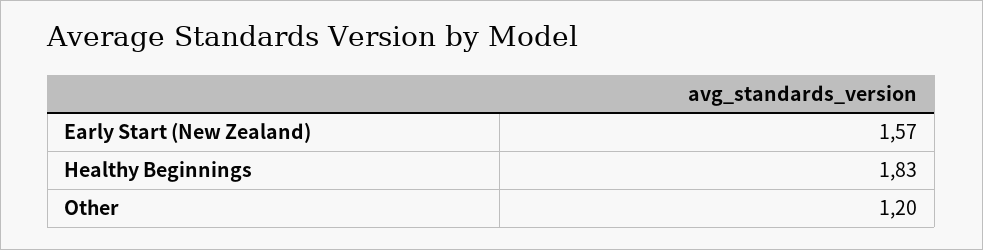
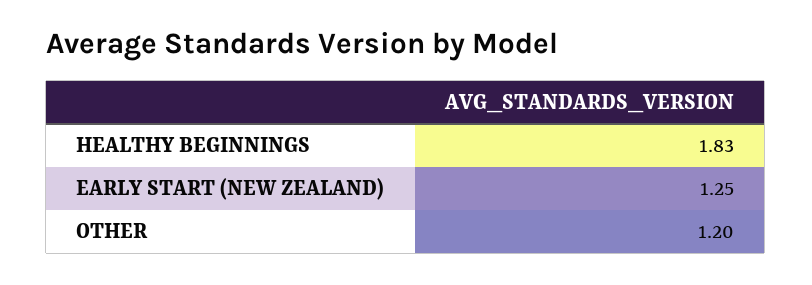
Early Start (New Zealand): 1.57 -> 1.25

